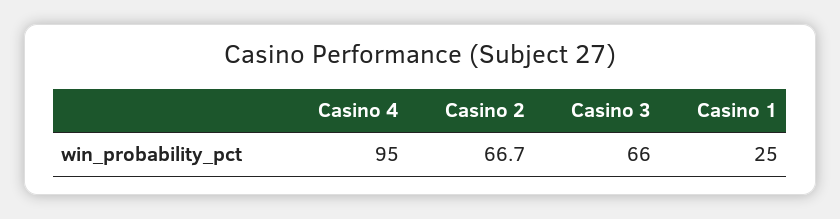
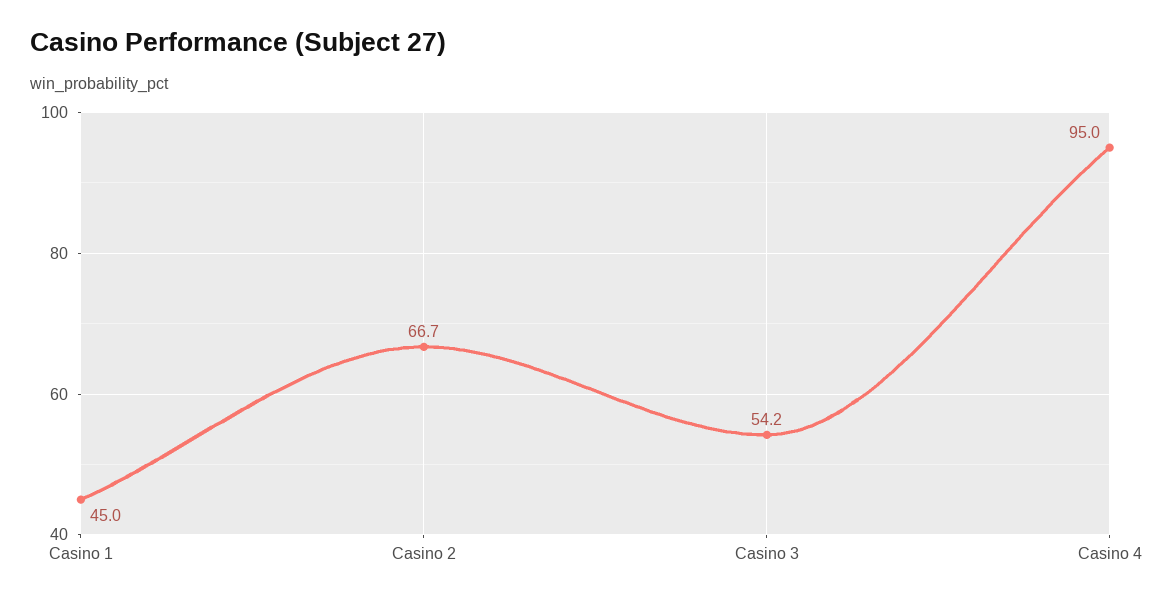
Casino 3: 66 -> 54.2
Casino 1: 25 -> 45

